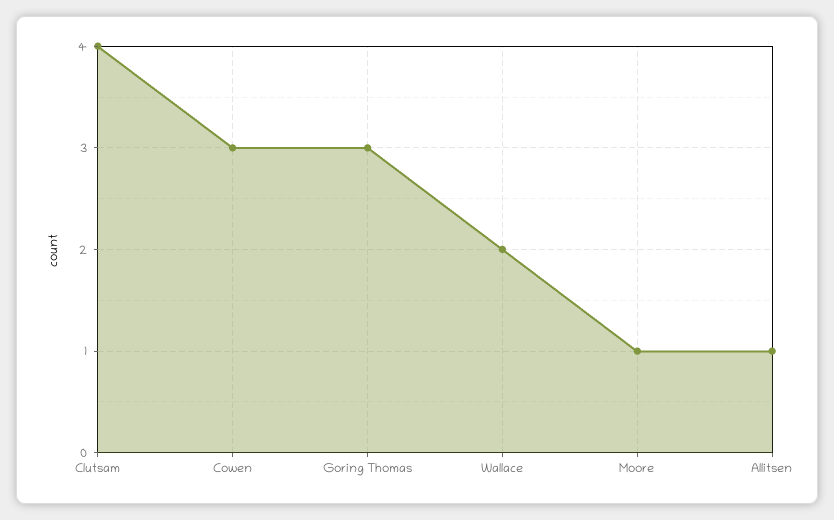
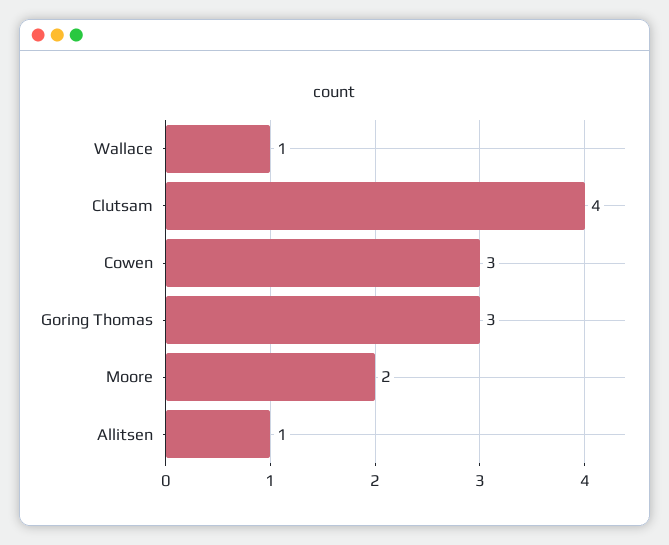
Wallace: 2 -> 1
Moore: 1 -> 2

